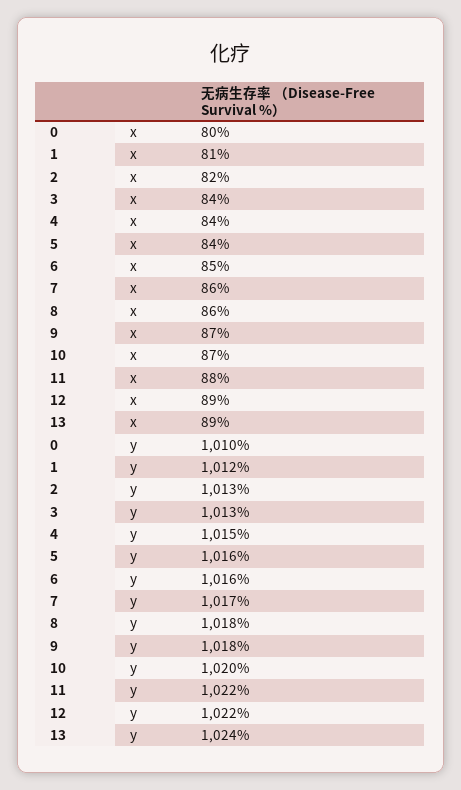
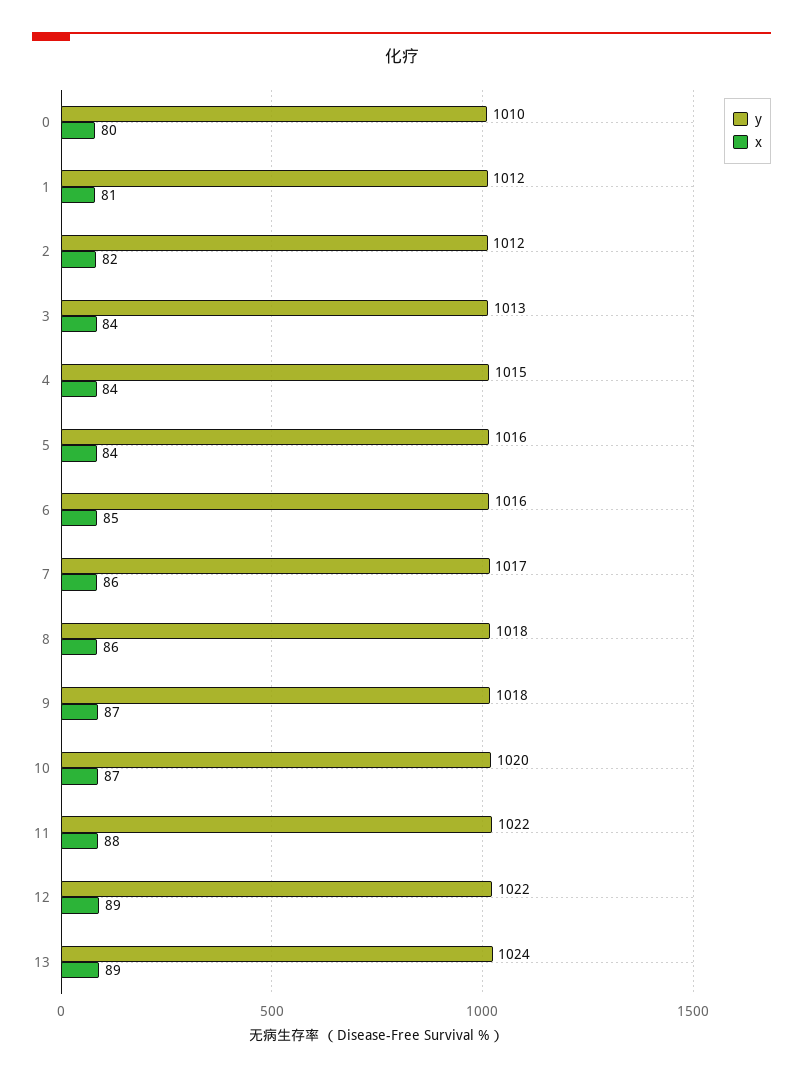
y, 2: 1013 -> 1012

